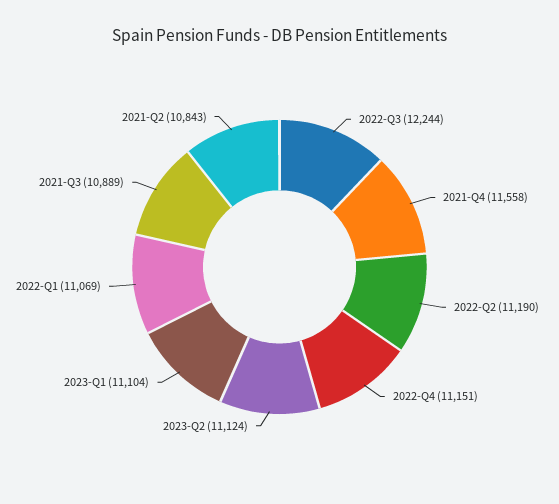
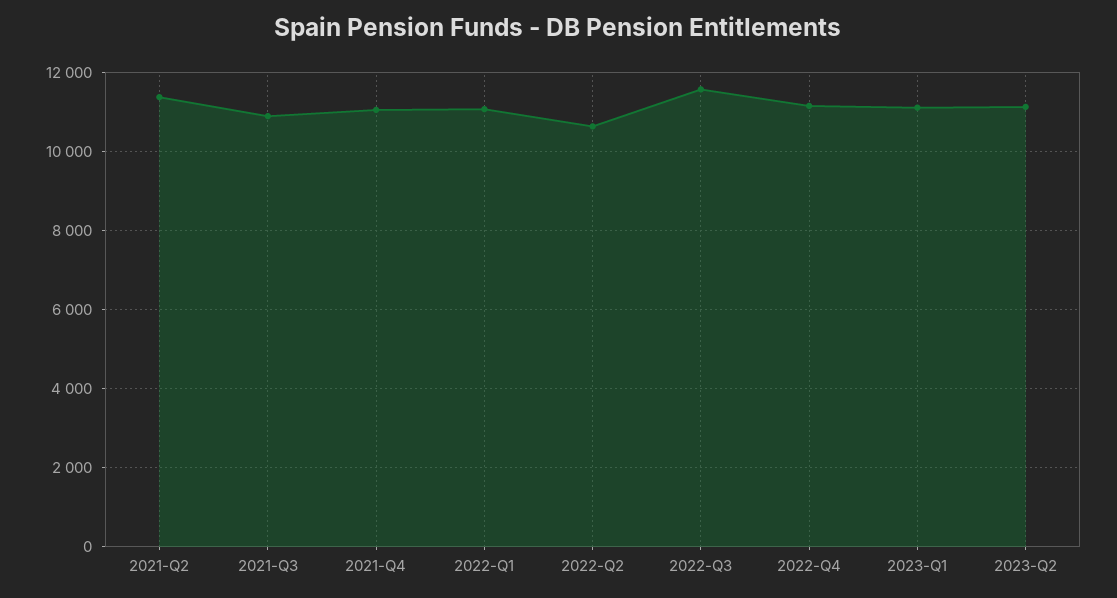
2022-Q3: 12244 -> 11600
2021-Q4: 11558 -> 11000
2022-Q2: 11190 -> 10600
2021-Q2: 10843 -> 11400

